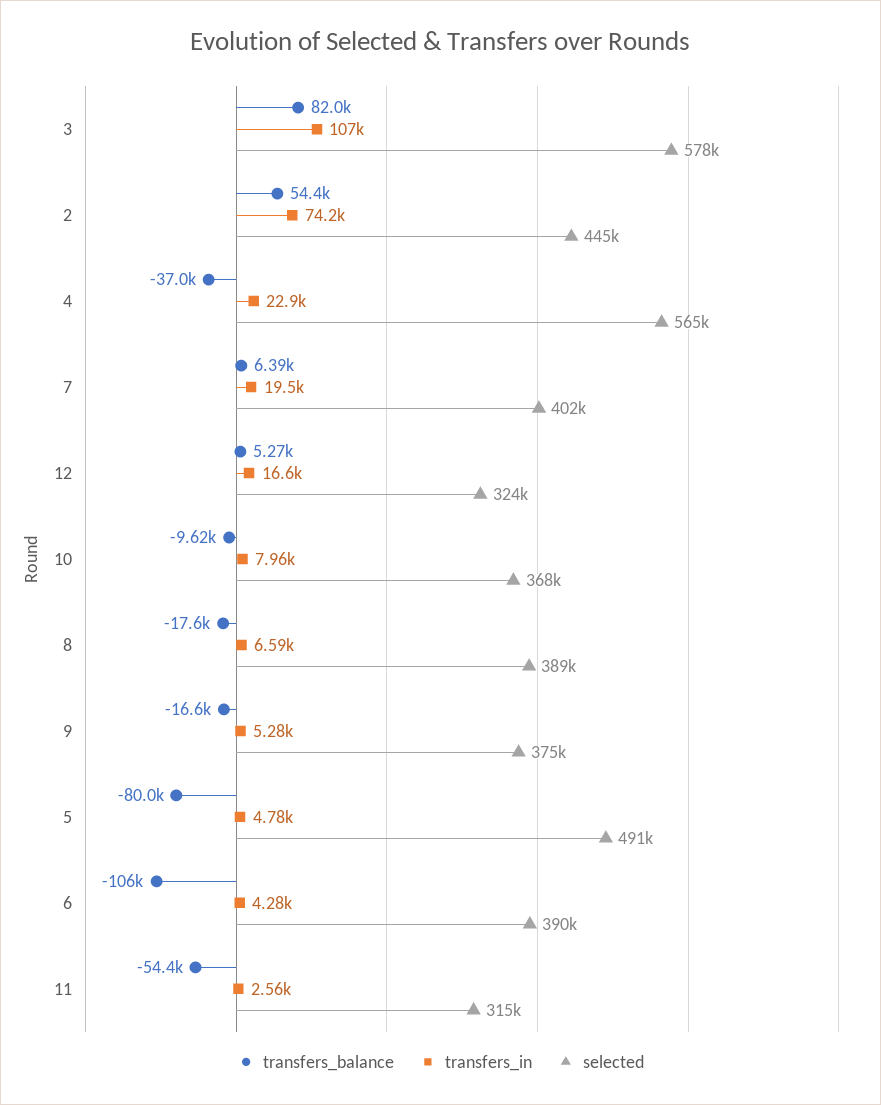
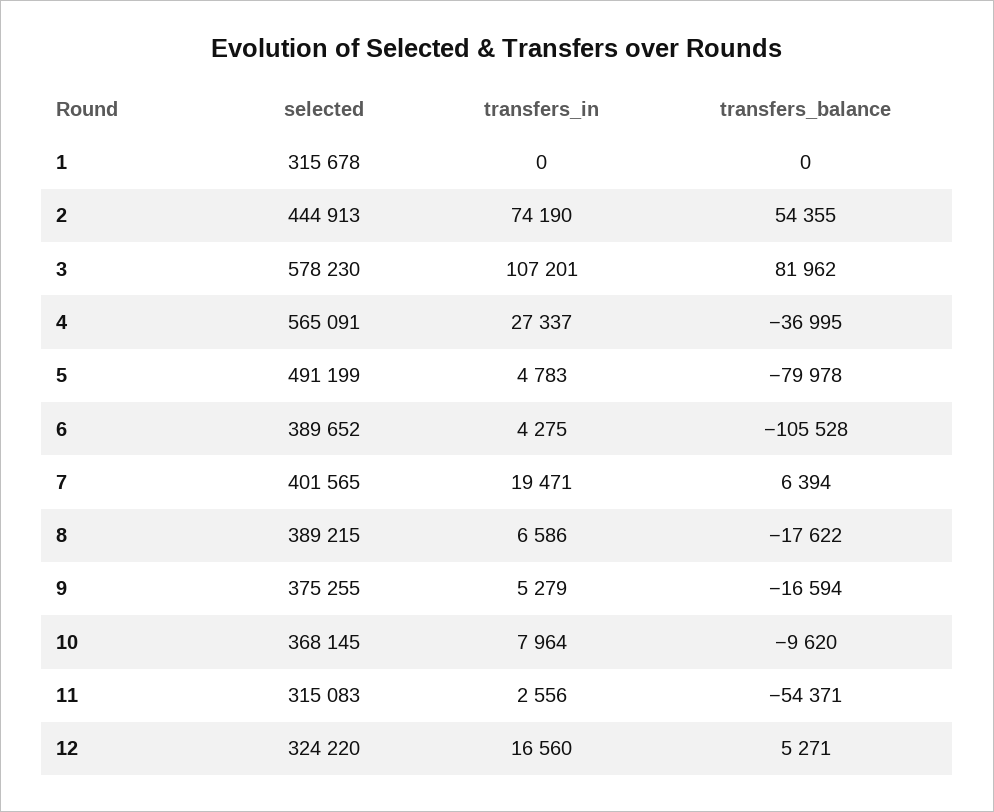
transfers_in, 4: 22900 -> 27337
selected, 1: none -> 315678
transfers_in, 1: none -> 0
transfers_balance, 1: none -> 0

